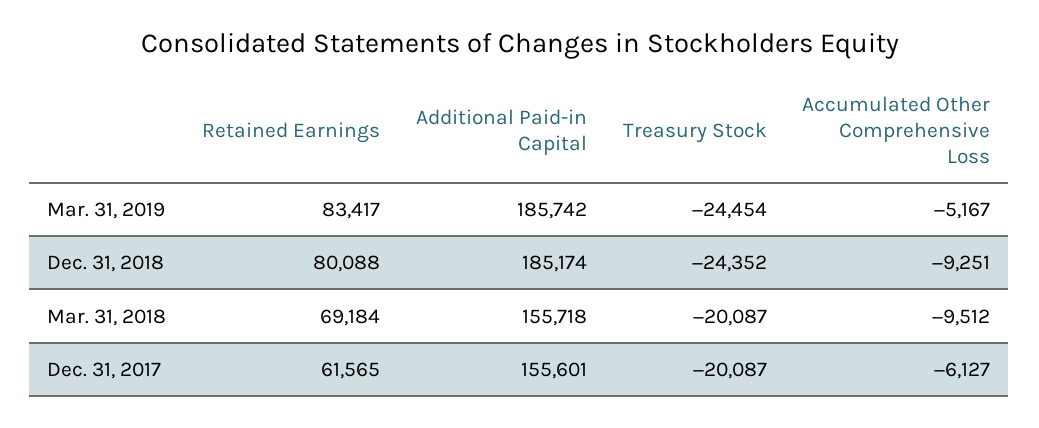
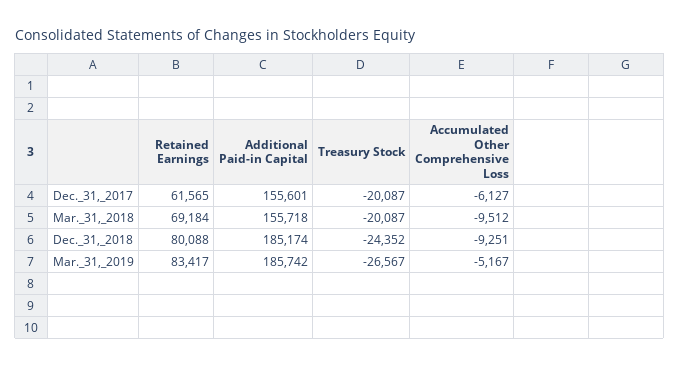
Treasury Stock, Mar. 31, 2019: -24454 -> -26567

